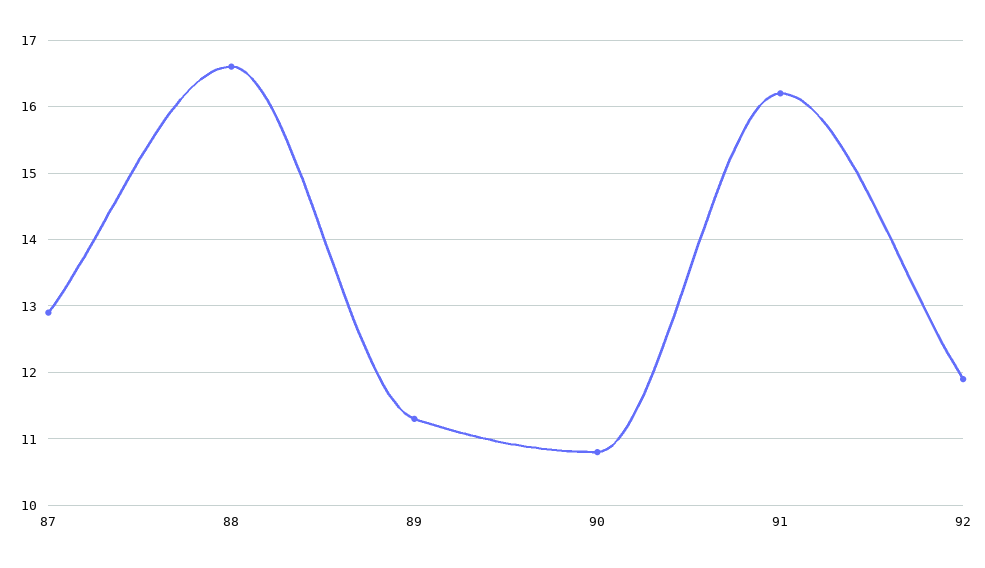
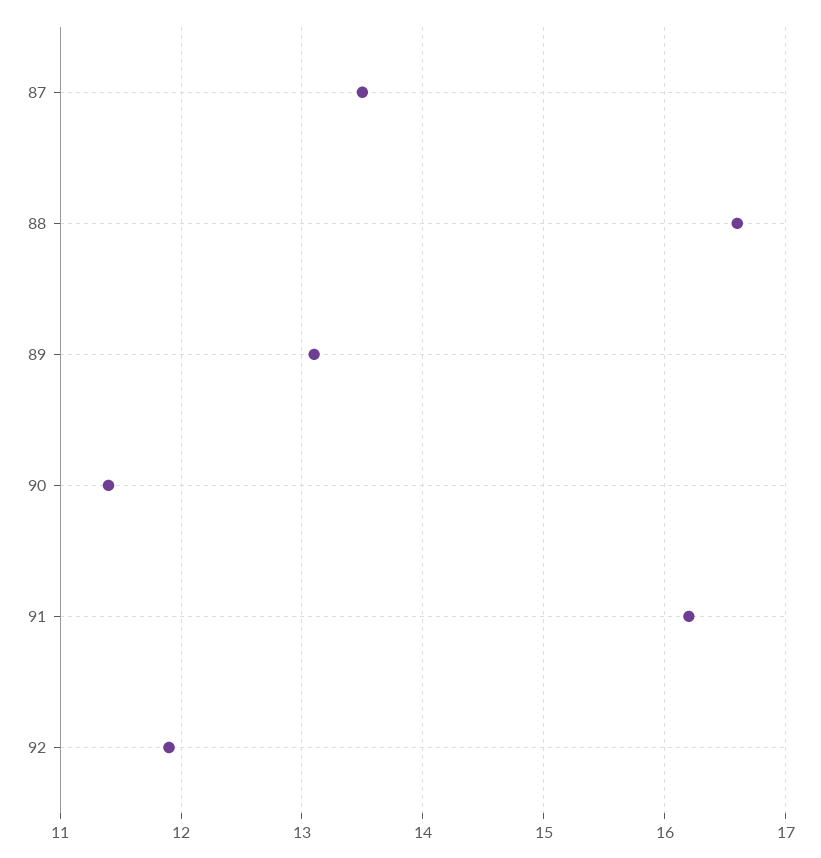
87: 12.9 -> 13.5
89: 11.3 -> 13.1
90: 10.8 -> 11.4

